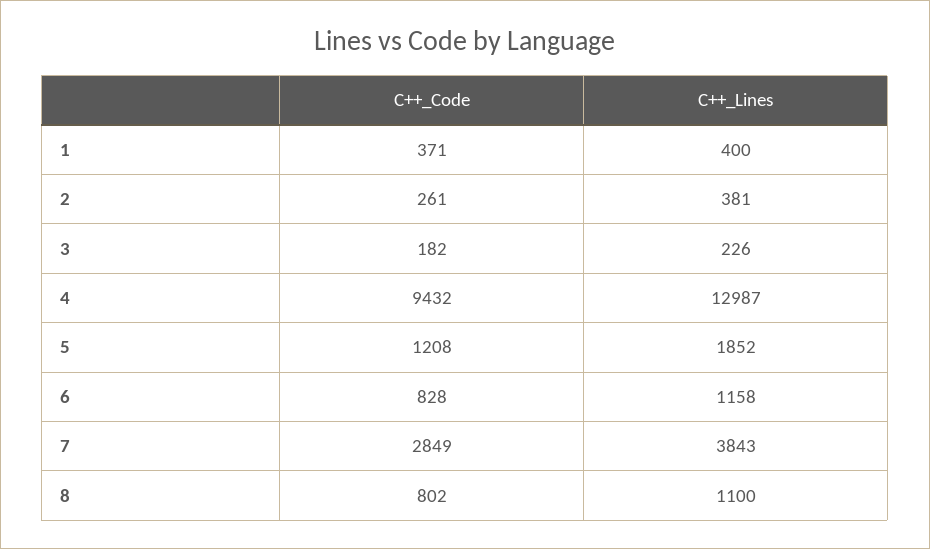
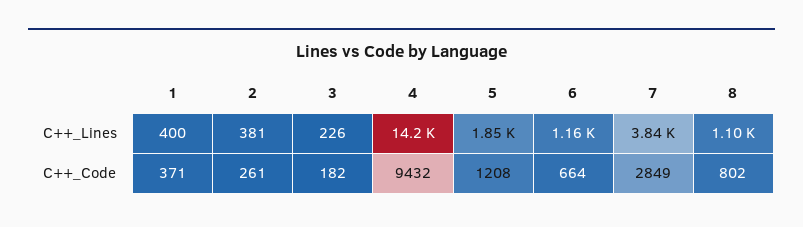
C++_Lines, 4: 12987 -> 14200
C++_Code, 6: 828 -> 664

